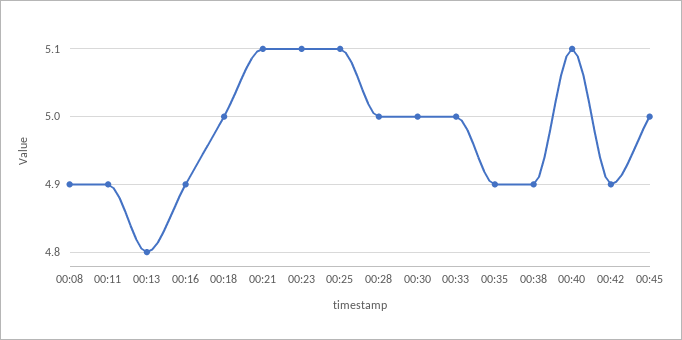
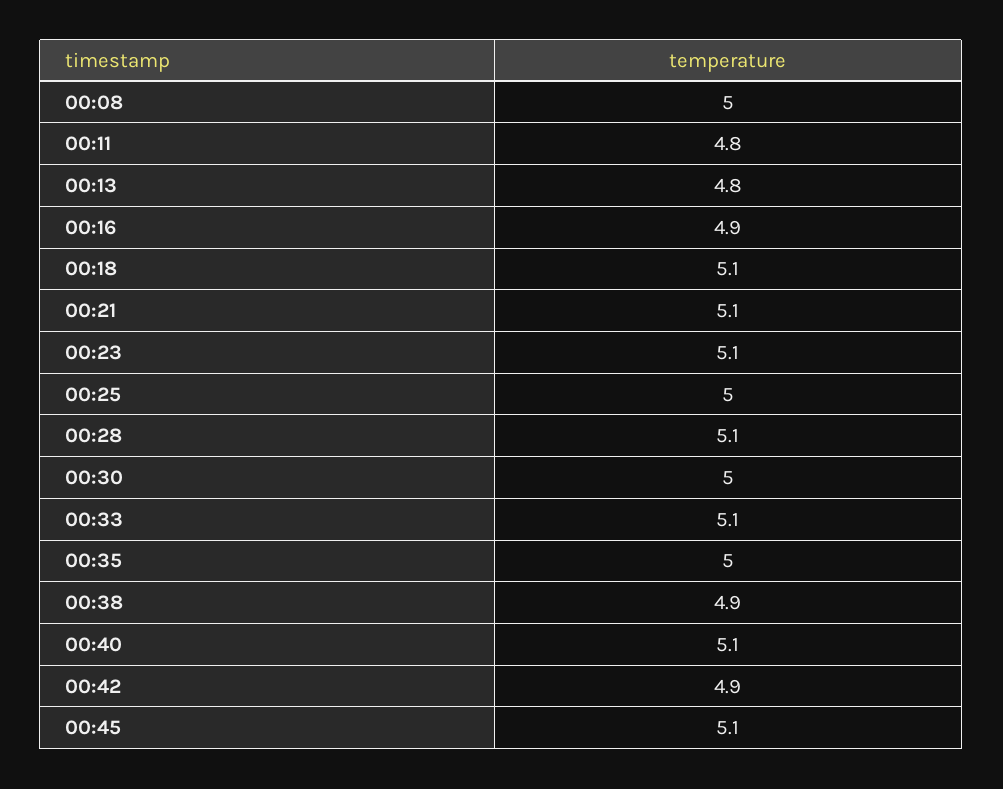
00:08: 4.9 -> 5
00:11: 4.9 -> 4.8
00:18: 5 -> 5.1
00:25: 5.1 -> 5
00:28: 5 -> 5.1
00:33: 5 -> 5.1
00:35: 4.9 -> 5
00:45: 5 -> 5.1

